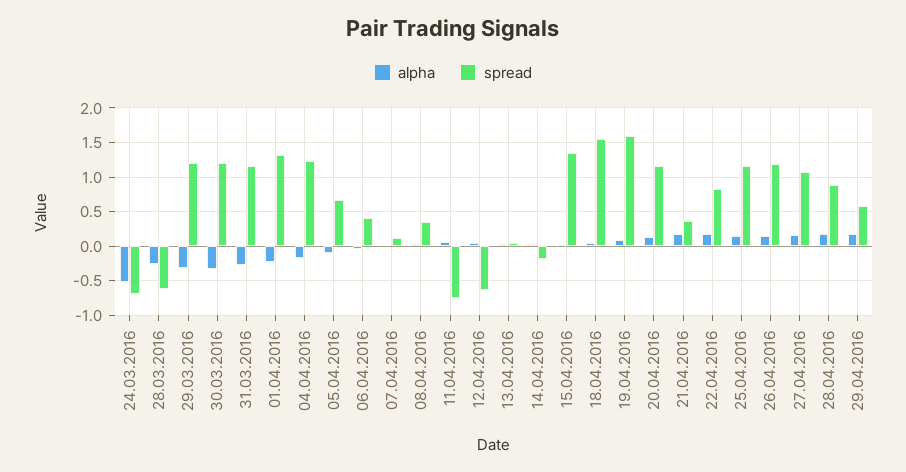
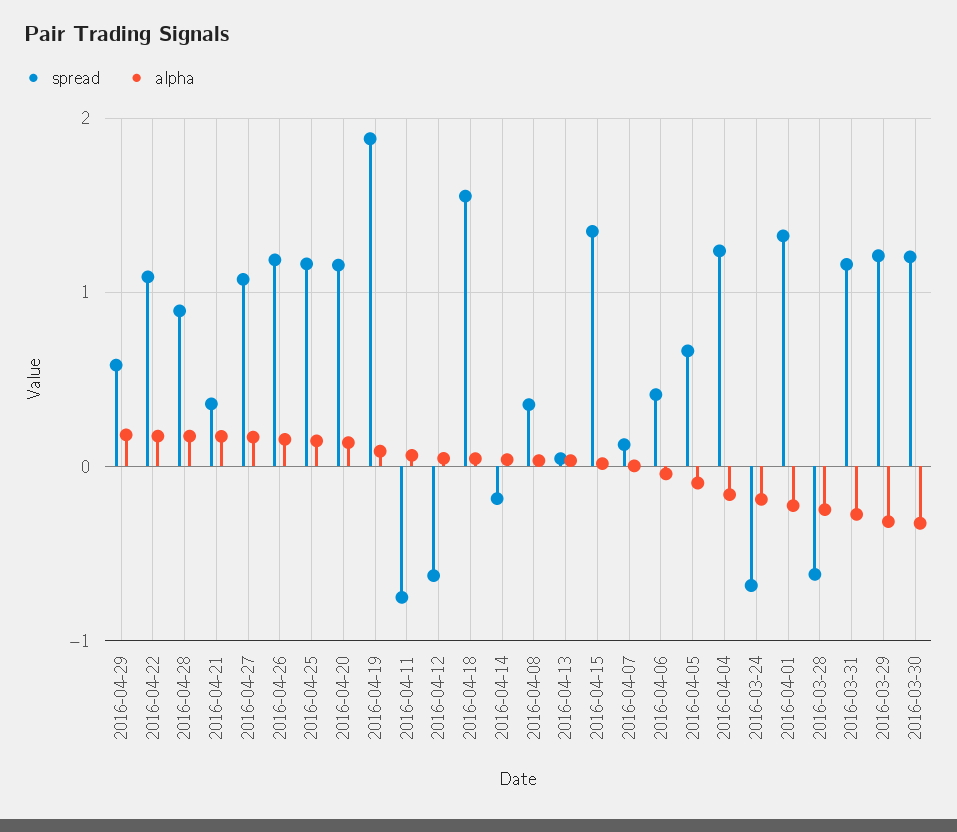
alpha, 24.03.2016: -0.5 -> -0.2
spread, 19.04.2016: 1.6 -> 1.9
spread, 22.04.2016: 0.8 -> 1.1

